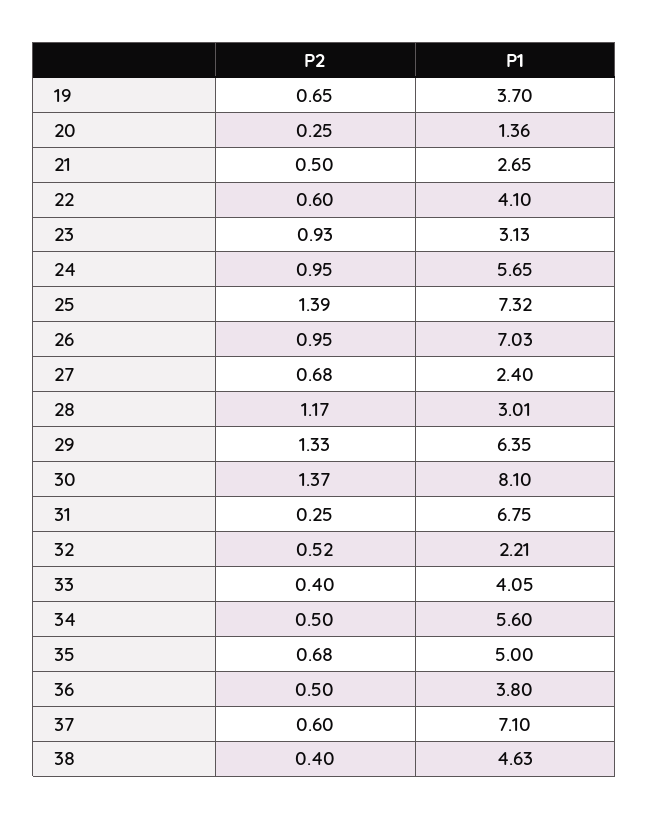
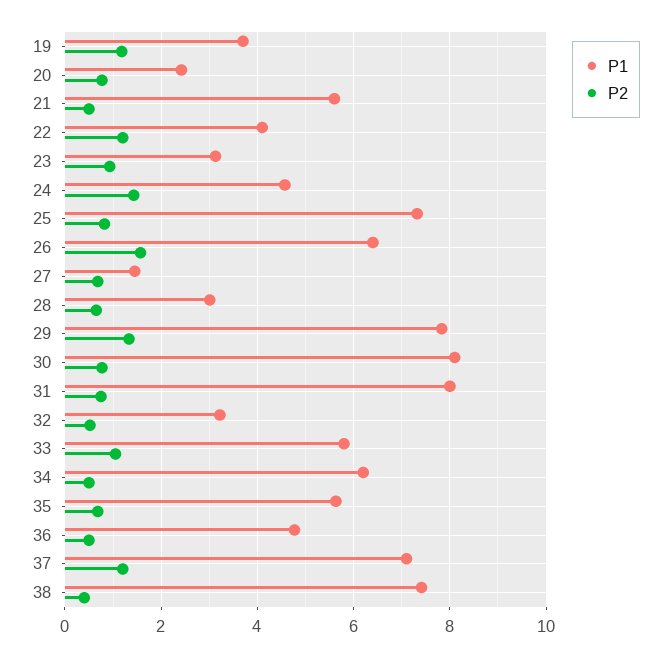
P2, 19: 0.65 -> 1.2
P2, 20: 0.25 -> 0.8
P1, 20: 1.36 -> 2.4
P1, 21: 2.65 -> 5.6
P2, 22: 0.6 -> 1.2
P2, 24: 0.95 -> 1.4
P1, 24: 5.65 -> 4.6
P2, 25: 1.39 -> 0.8
P2, 26: 0.95 -> 1.6
P1, 26: 7.03 -> 6.4
P1, 27: 2.4 -> 1.4
P2, 28: 1.17 -> 0.6
P1, 29: 6.35 -> 7.8
P2, 30: 1.37 -> 0.8
P2, 31: 0.25 -> 0.8
P1, 31: 6.75 -> 8
P1, 32: 2.21 -> 3.2
P2, 33: 0.4 -> 1
P1, 33: 4.05 -> 5.8
P1, 34: 5.6 -> 6.2
P1, 35: 5 -> 5.6
P1, 36: 3.8 -> 4.8
P2, 37: 0.6 -> 1.2
P1, 38: 4.63 -> 7.4

